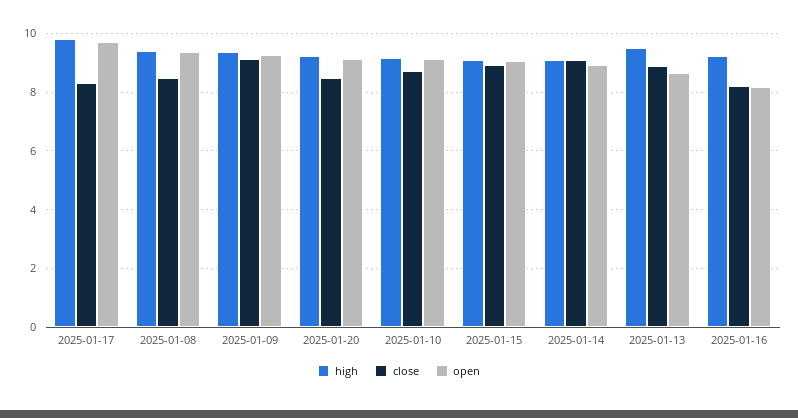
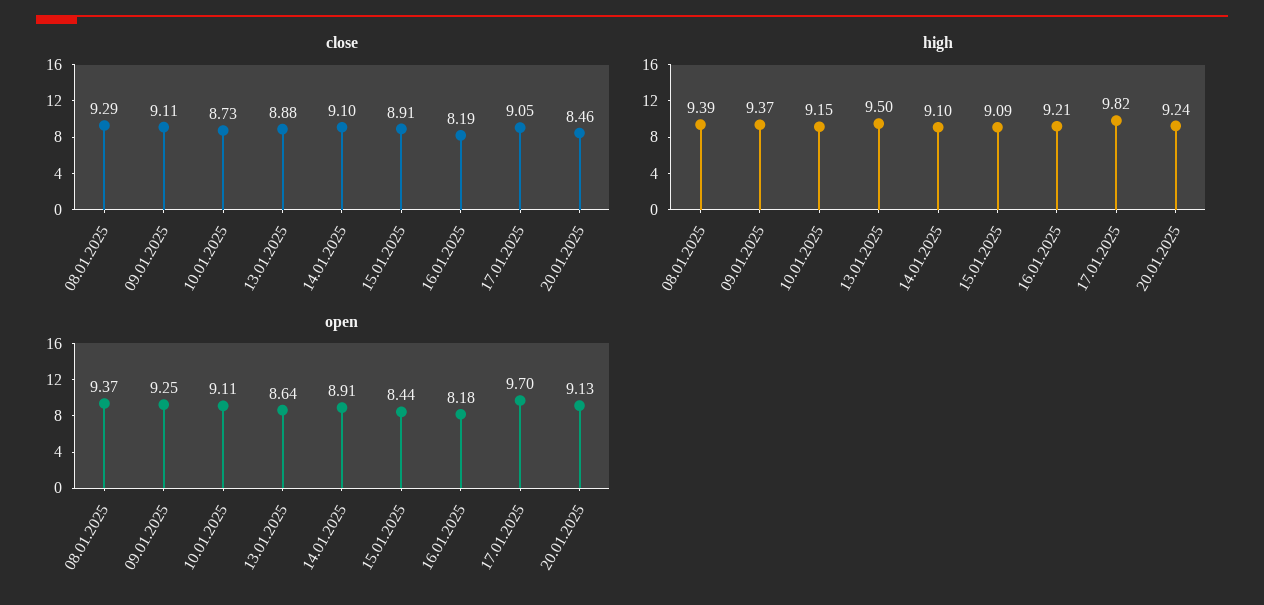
close, 2025-01-17: 8.25 -> 9.05
close, 2025-01-08: 8.5 -> 9.29
open, 2025-01-15: 9 -> 8.44

